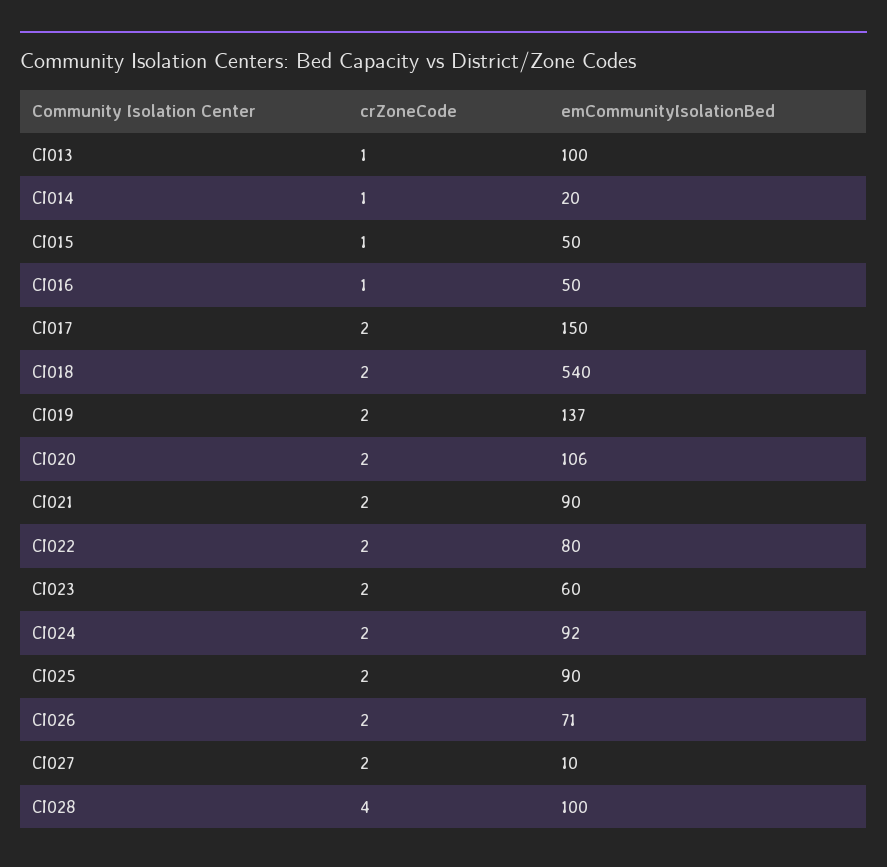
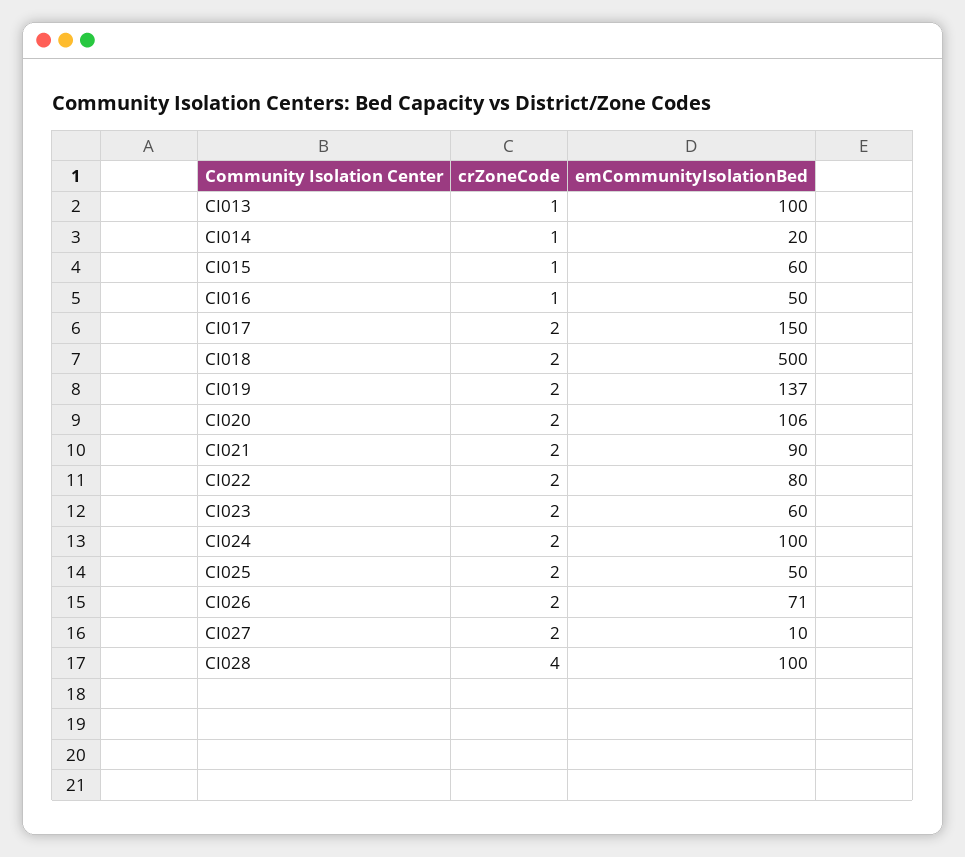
emCommunityIsolationBed, CI015: 50 -> 60
emCommunityIsolationBed, CI018: 540 -> 500
emCommunityIsolationBed, CI024: 92 -> 100
emCommunityIsolationBed, CI025: 90 -> 50

